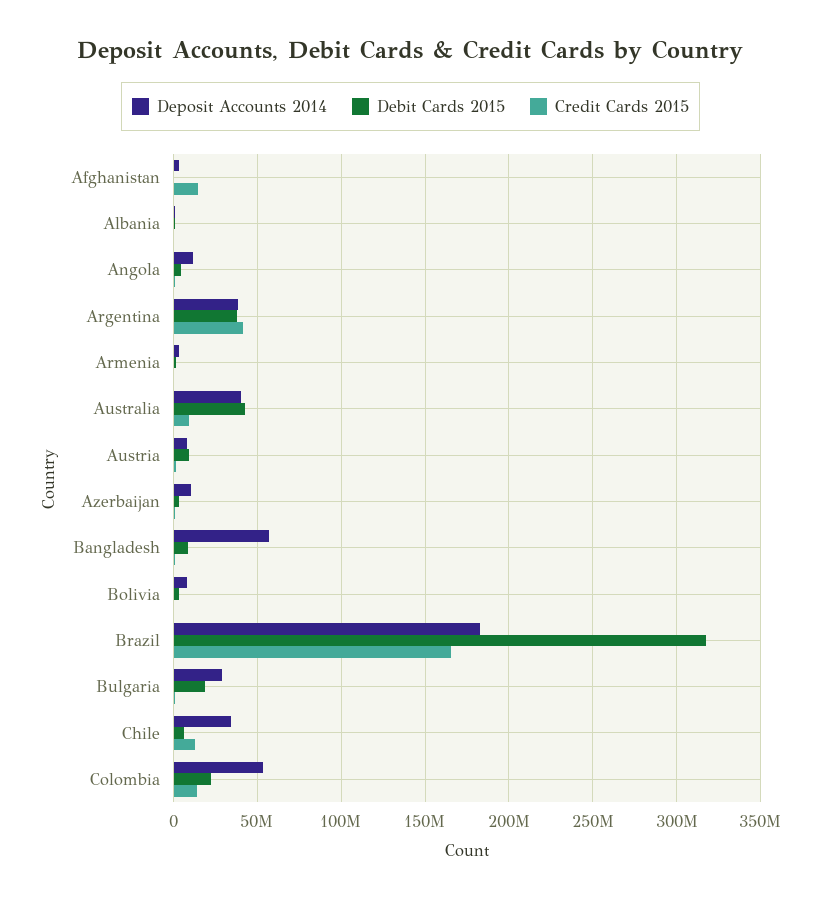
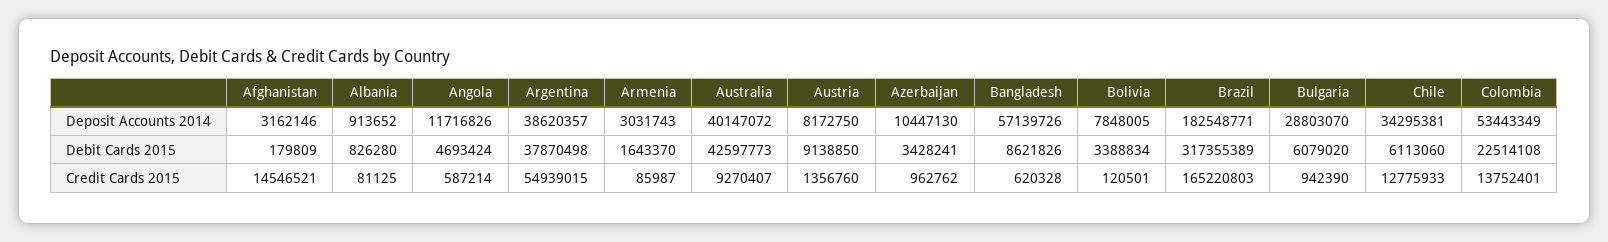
Credit Cards 2015, Argentina: 40000000 -> 54939015
Debit Cards 2015, Bulgaria: 20000000 -> 6079020

